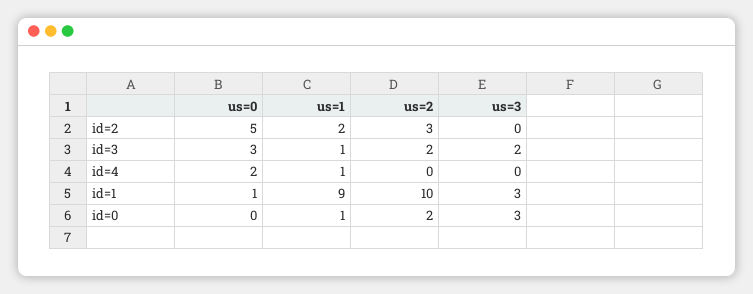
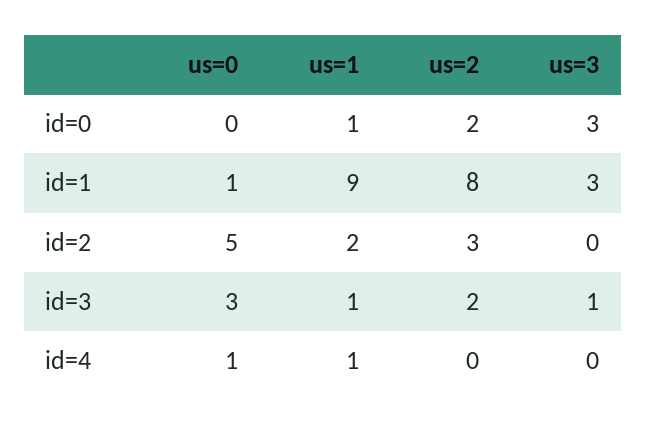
us=3, id=3: 2 -> 1
us=0, id=4: 2 -> 1
us=2, id=1: 10 -> 8

